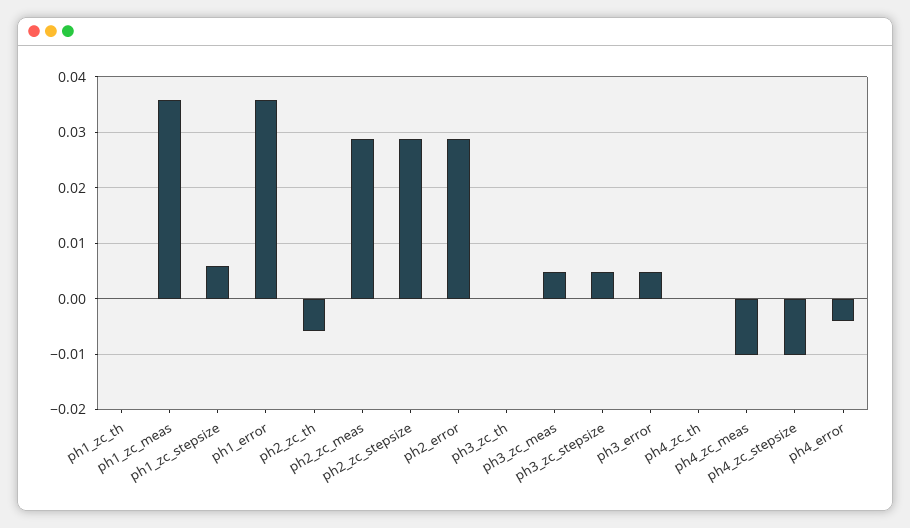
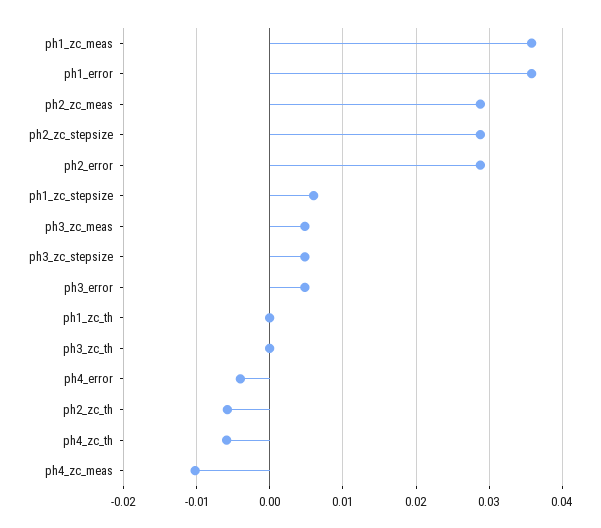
ph4_zc_th: 0 -> -0.006
ph4_zc_stepsize: -0.01 -> none

